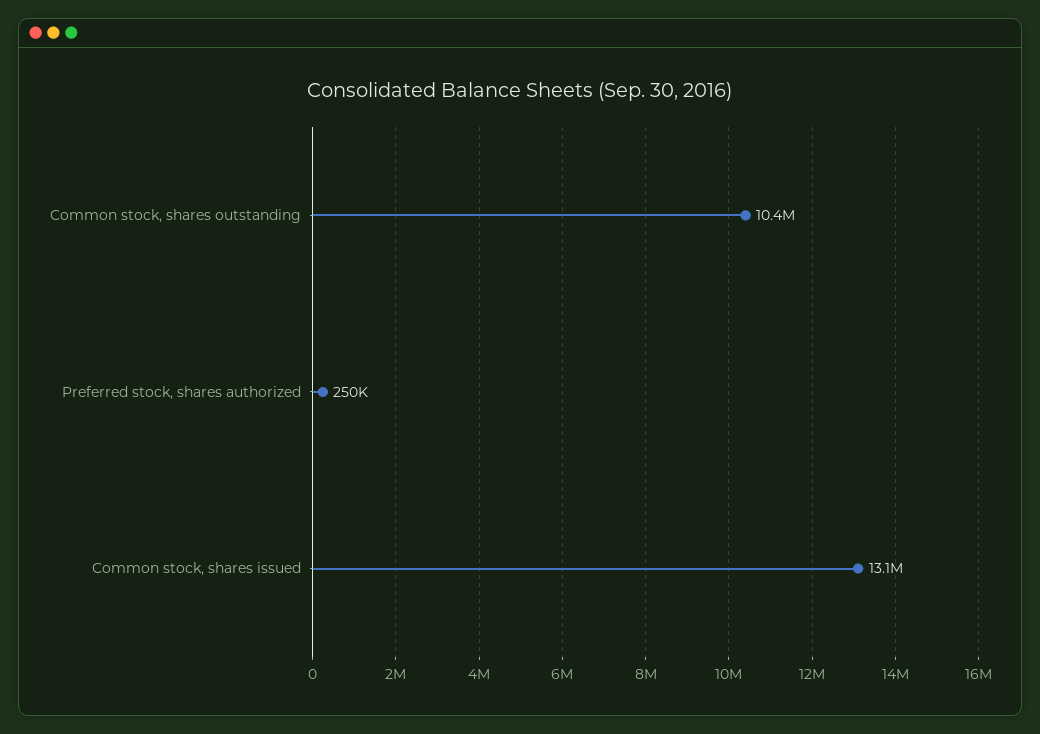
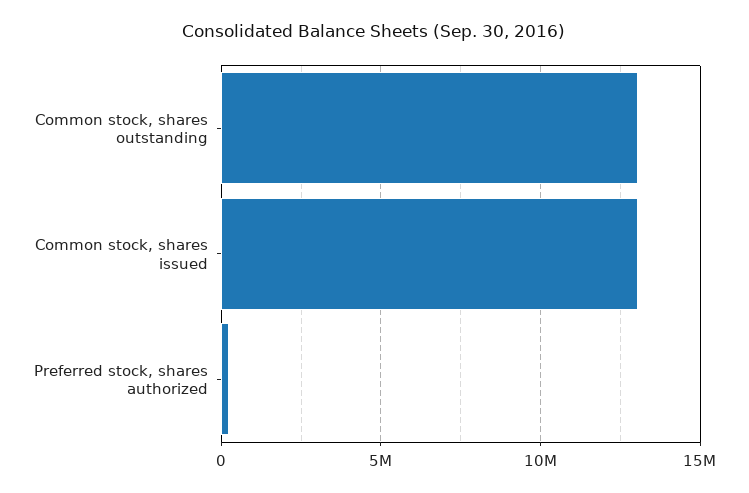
Common stock, shares outstanding: 10400000 -> 13000000

